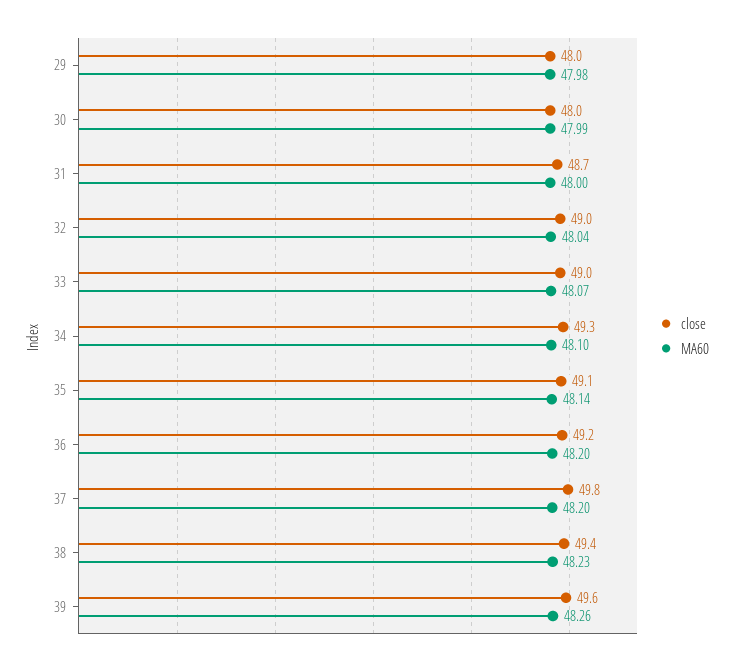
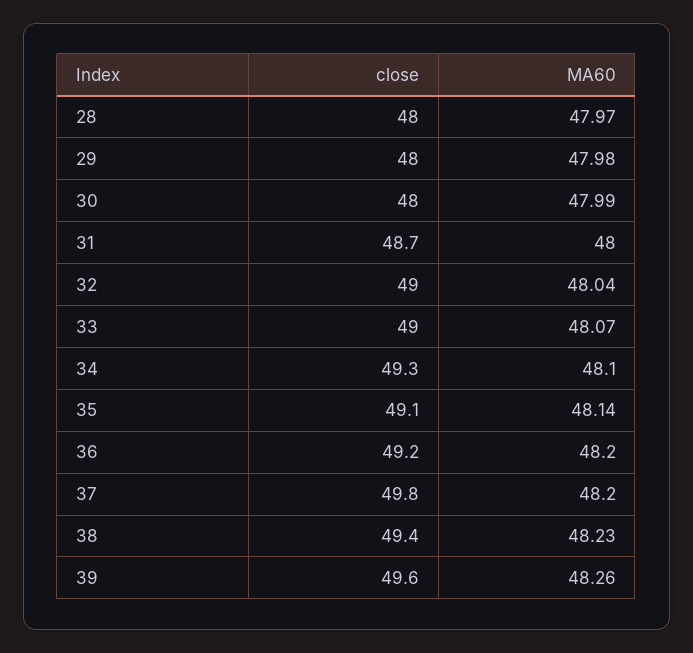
close, 28: none -> 48
MA60, 28: none -> 47.97

